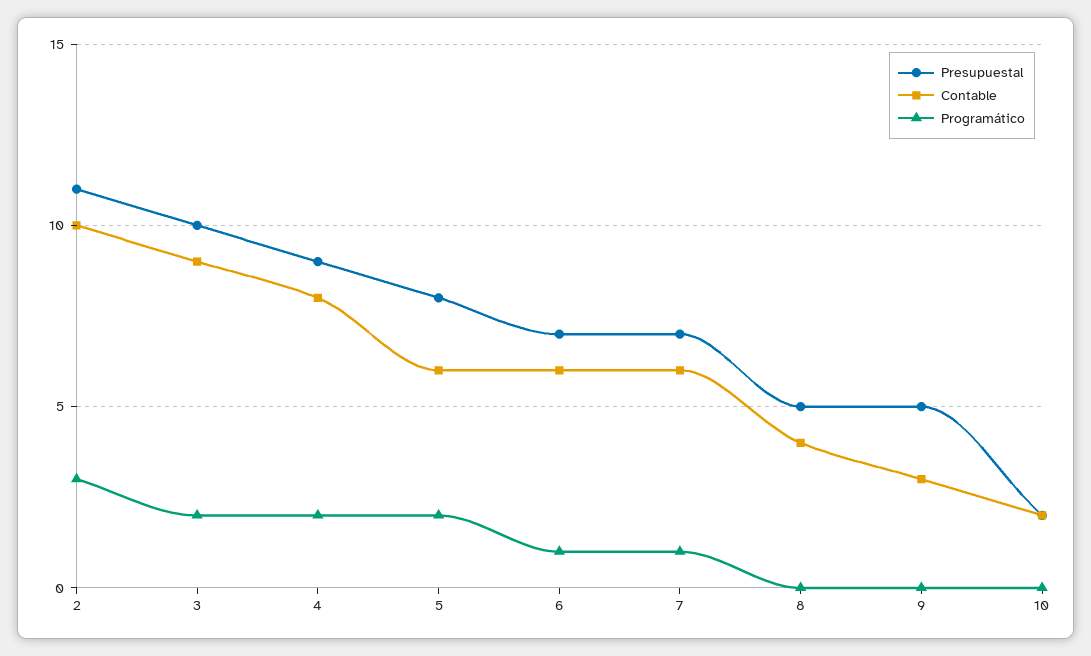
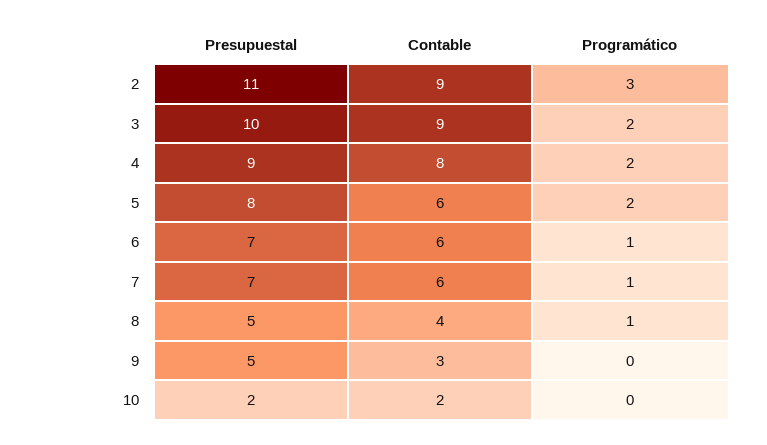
Contable, 2: 10 -> 9
Programático, 8: 0 -> 1

